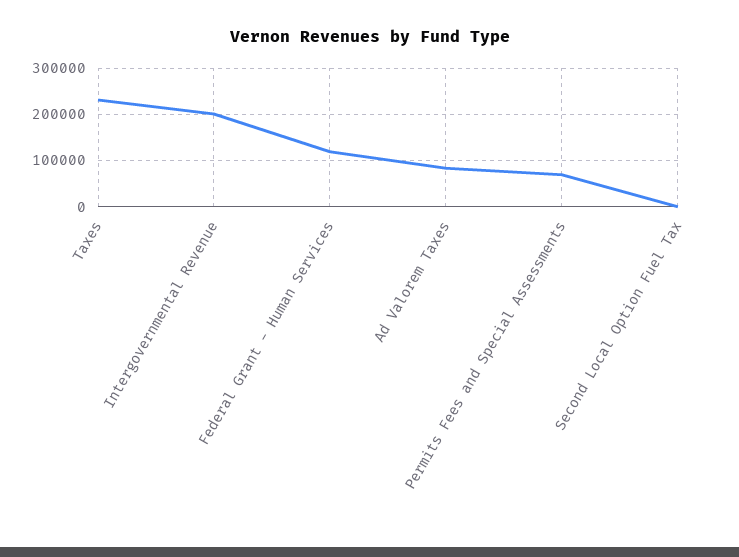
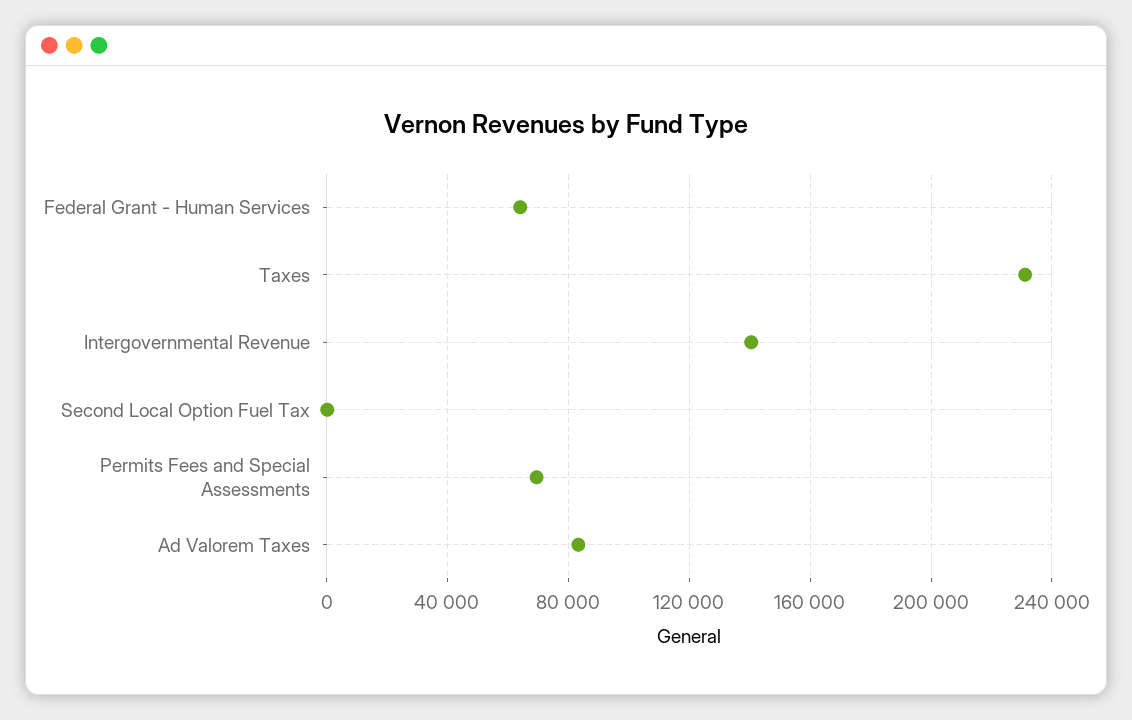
Intergovernmental Revenue: 200000 -> 140000
Federal Grant - Human Services: 120000 -> 65000

